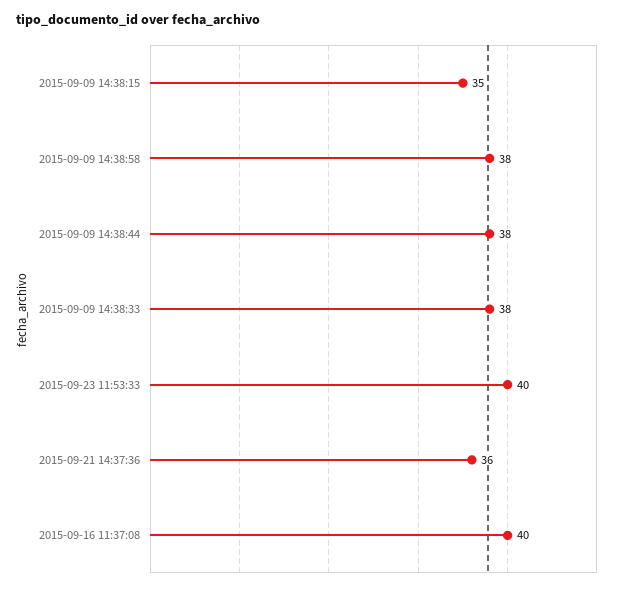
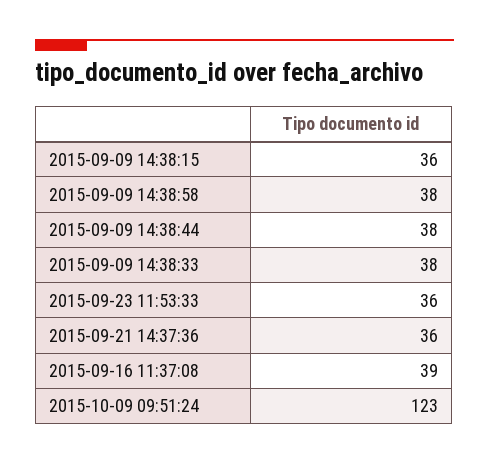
2015-09-09 14:38:15: 35 -> 36
2015-09-23 11:53:33: 40 -> 36
2015-09-16 11:37:08: 40 -> 39
2015-10-09 09:51:24: none -> 123

